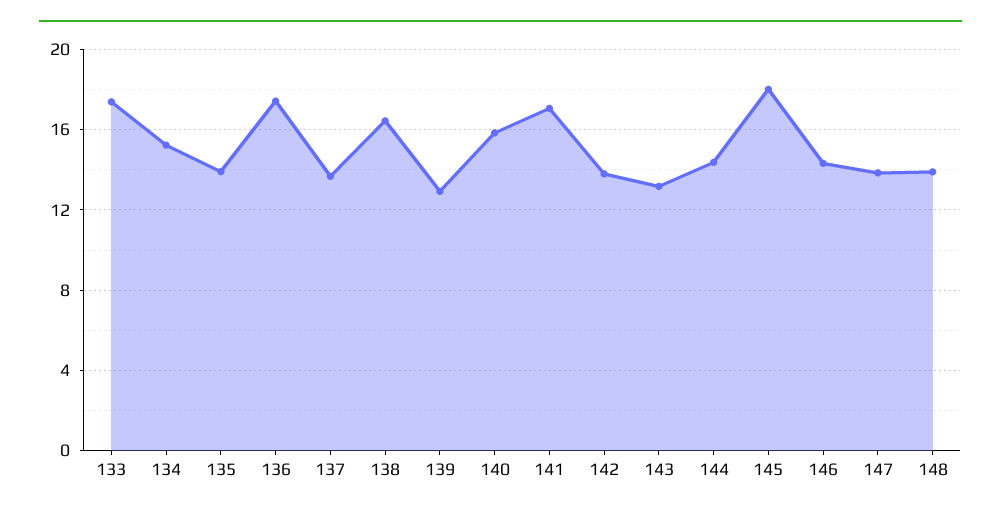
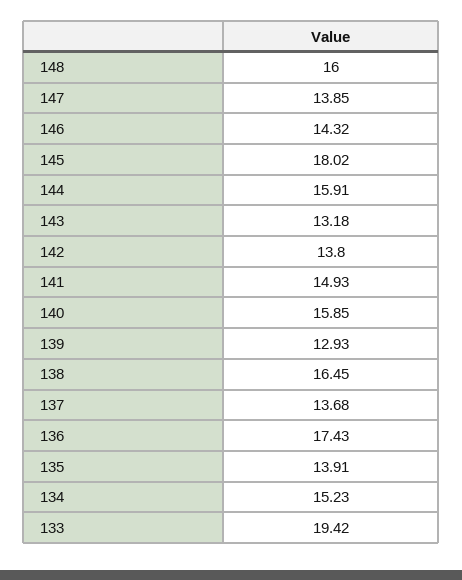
133: 17.5 -> 19.42
141: 17 -> 14.93
144: 14.5 -> 15.91
148: 14 -> 16

